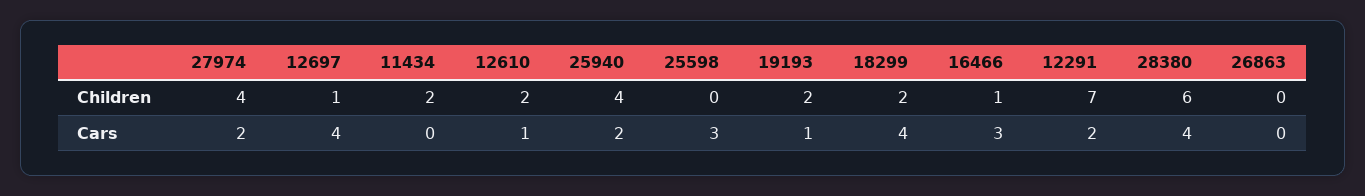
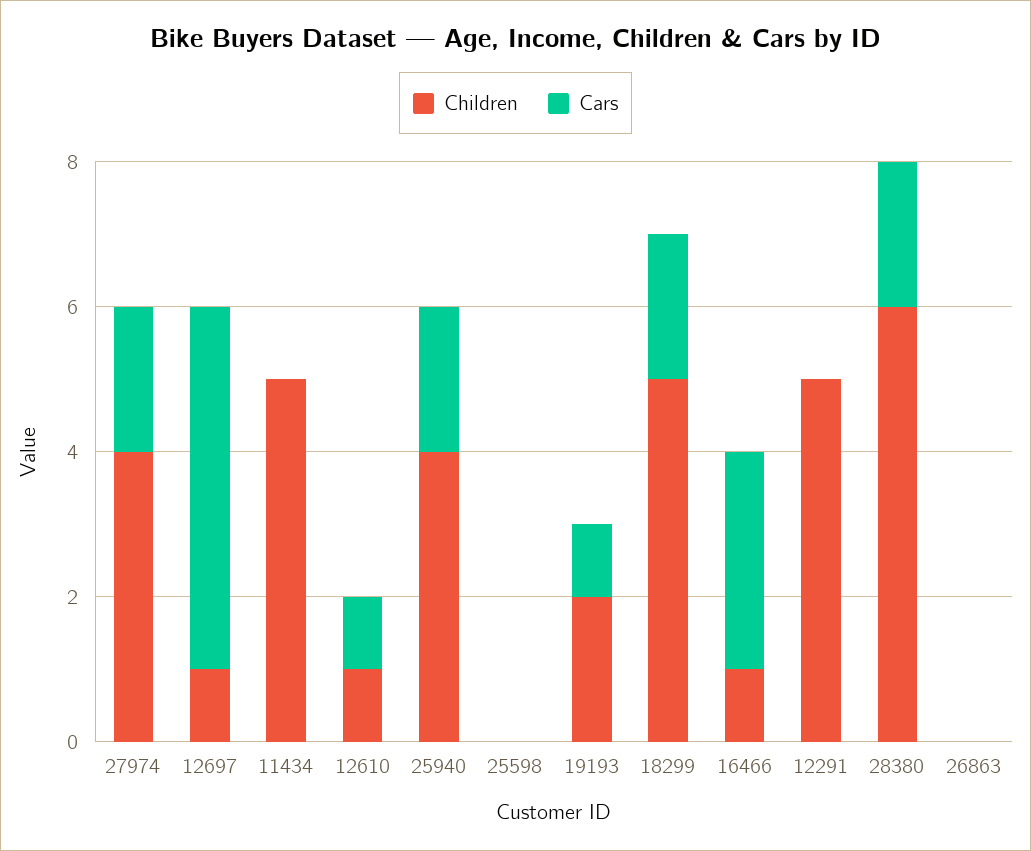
Children, 11434: 2 -> 5
Children, 12610: 2 -> 1
Children, 18299: 2 -> 5
Children, 12291: 7 -> 5
Cars, 12697: 4 -> 5
Cars, 25598: 3 -> 0
Cars, 18299: 4 -> 2
Cars, 12291: 2 -> 0
Cars, 28380: 4 -> 2

